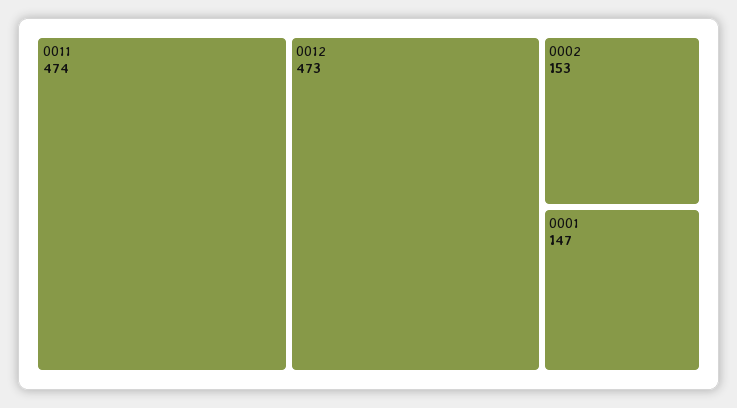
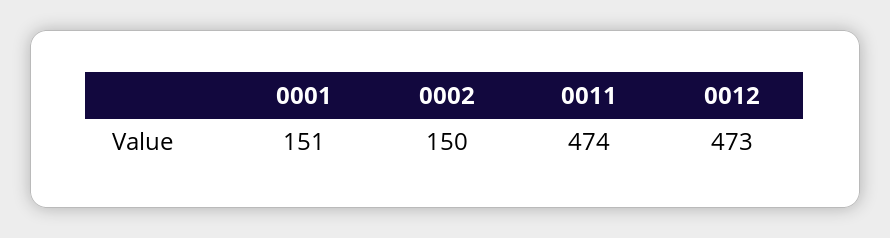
0002: 153 -> 150
0001: 147 -> 151

